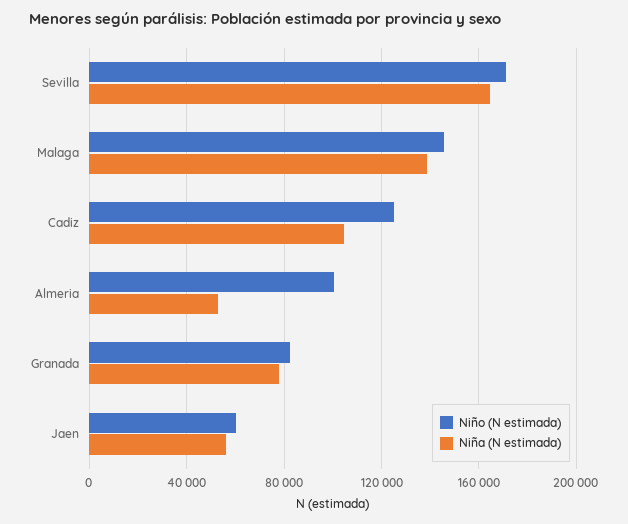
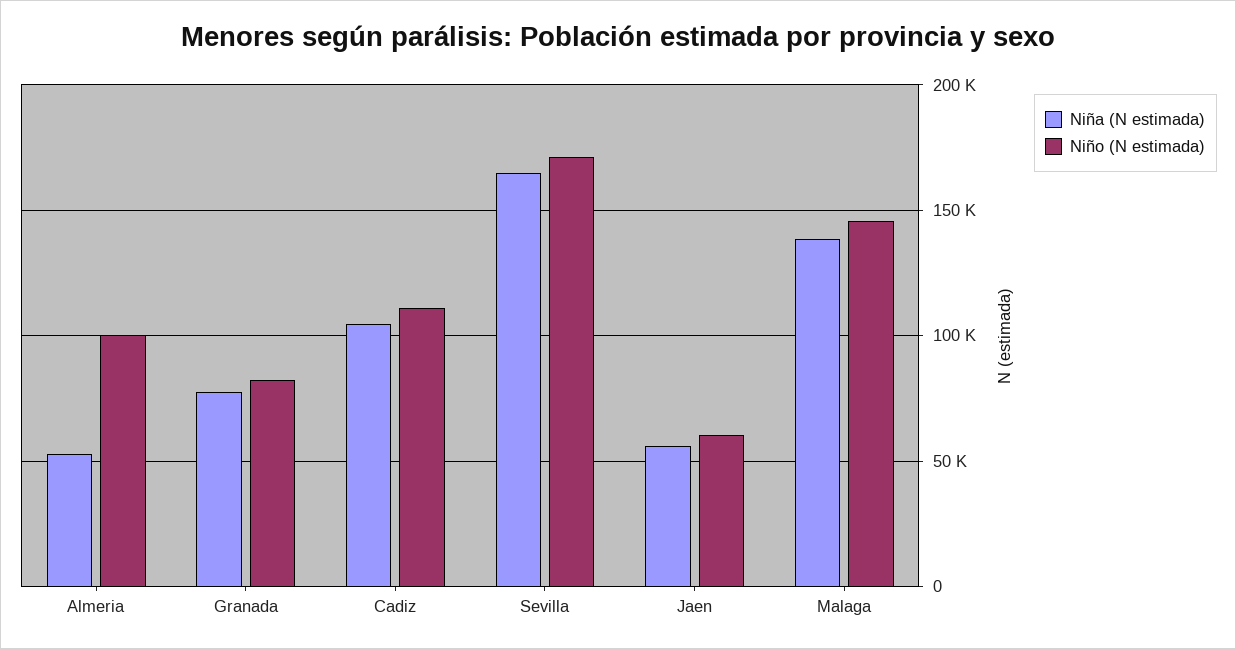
Niño (N estimada), Cadiz: 125000 -> 110000

